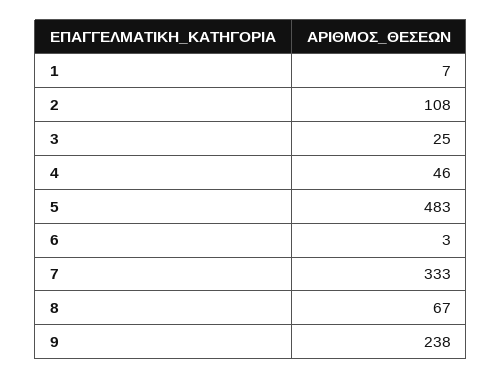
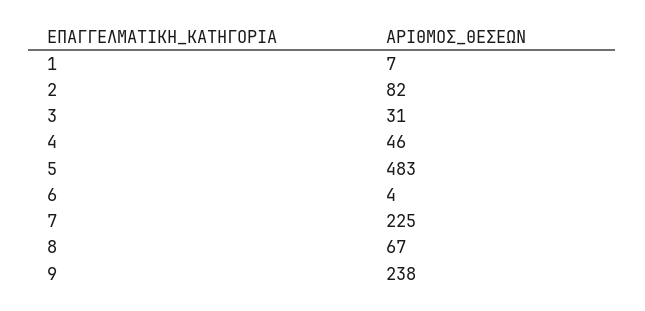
2: 108 -> 82
3: 25 -> 31
6: 3 -> 4
7: 333 -> 225

